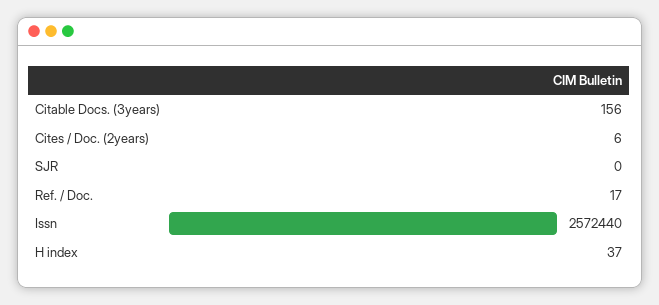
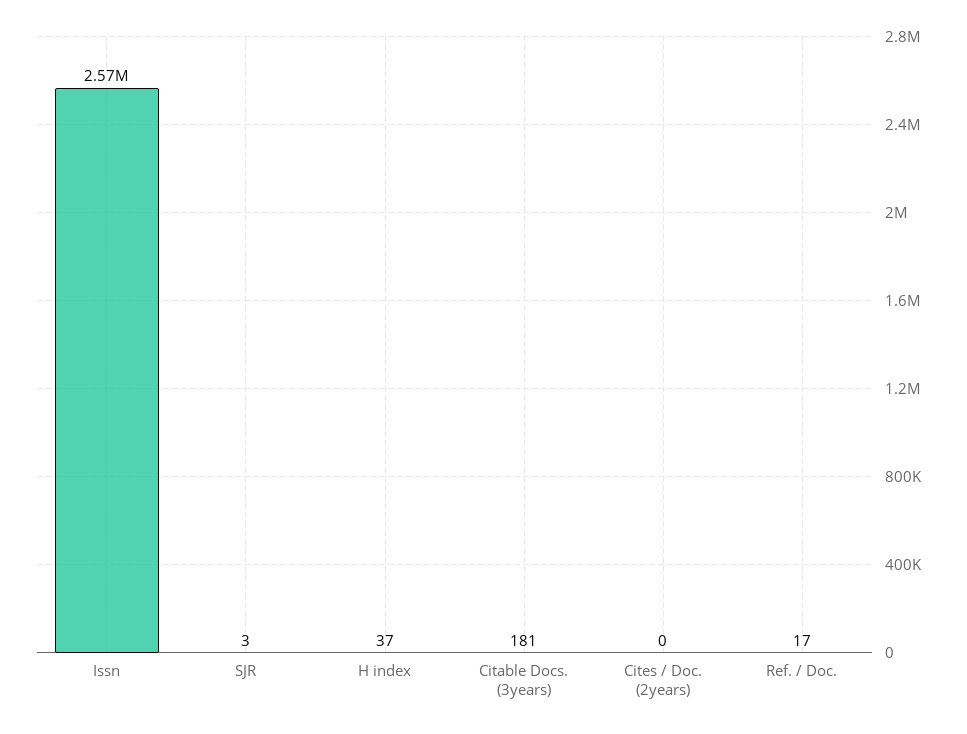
Citable Docs. (3years): 156 -> 181
Cites / Doc. (2years): 6 -> 0
SJR: 0 -> 3

